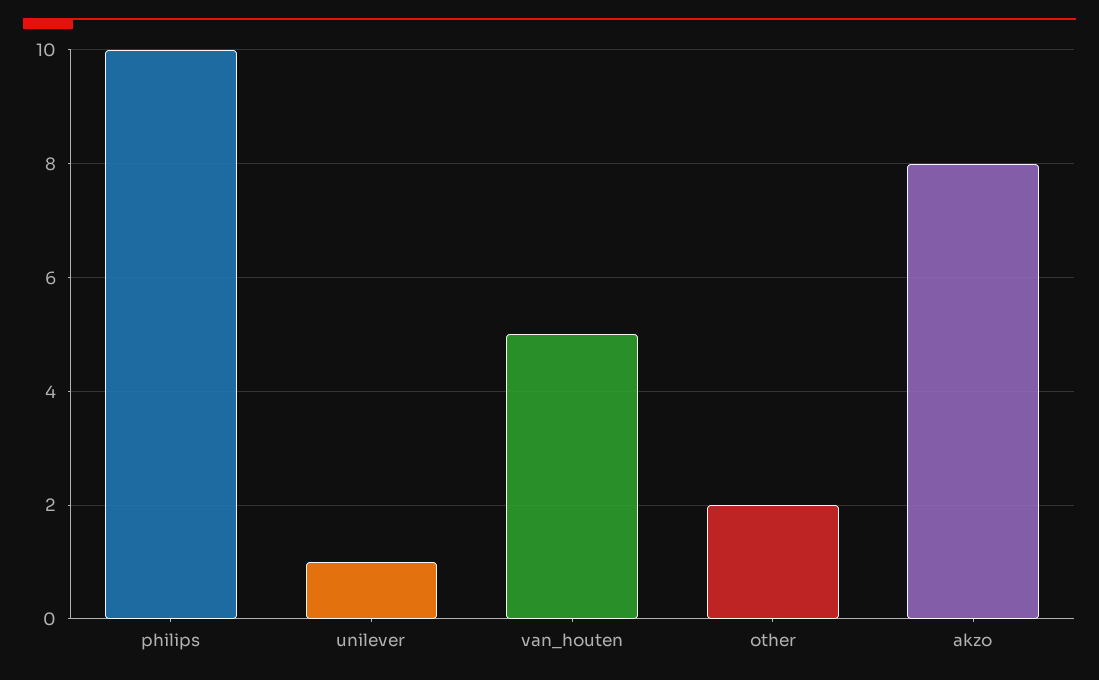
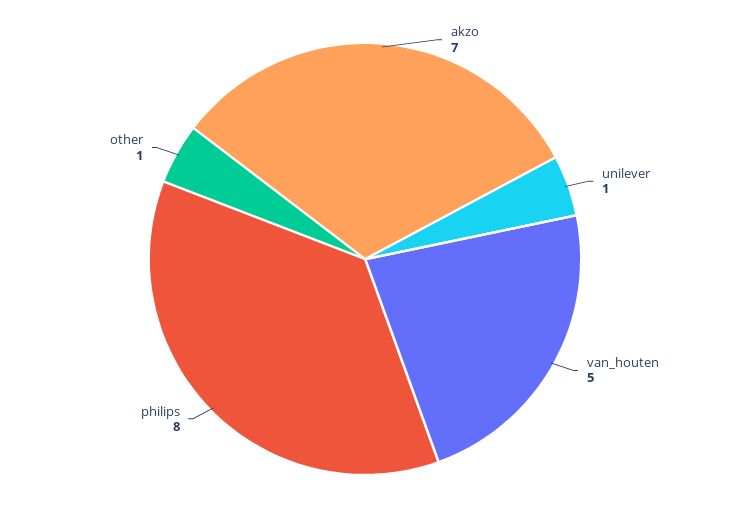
philips: 10 -> 8
other: 2 -> 1
akzo: 8 -> 7

